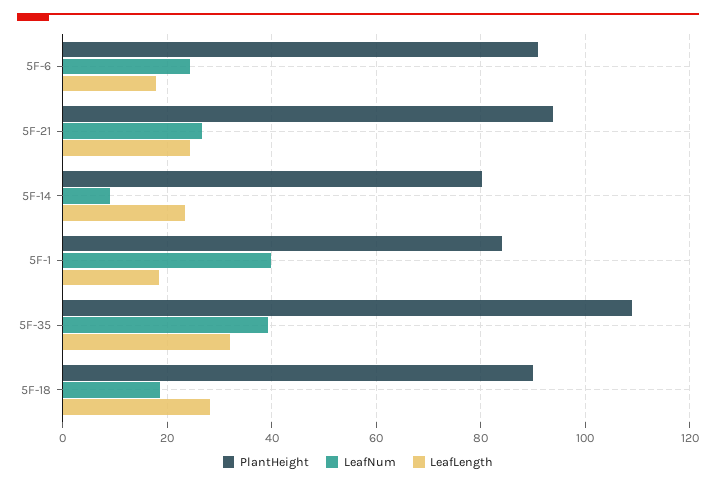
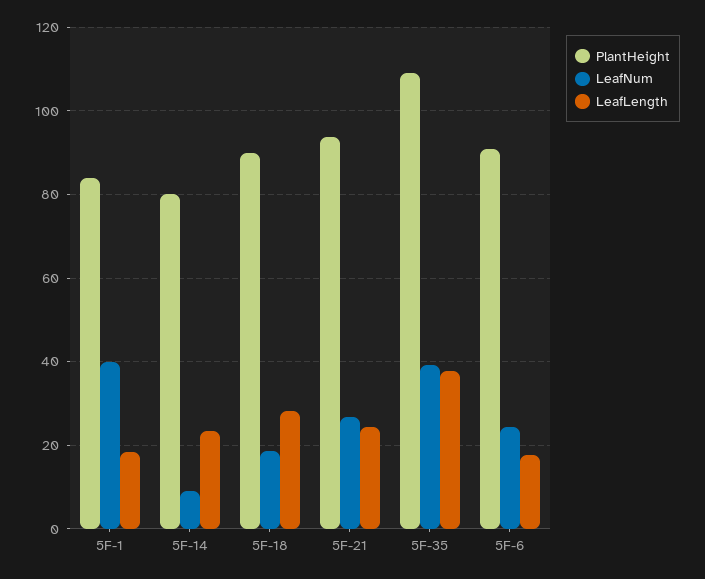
LeafLength, 5F-35: 32 -> 38

